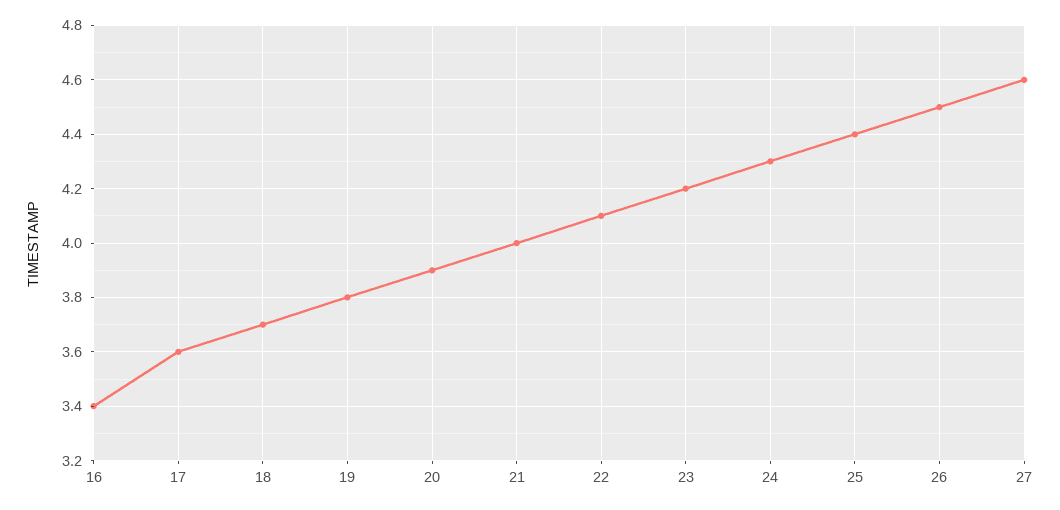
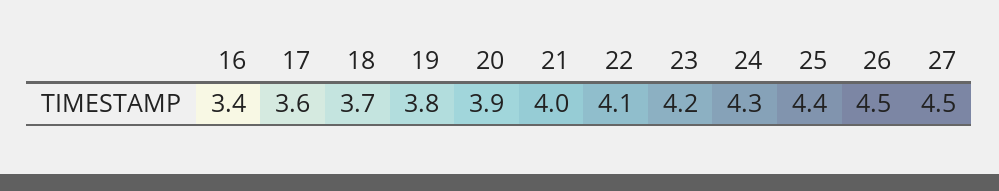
27: 4.6 -> 4.5

